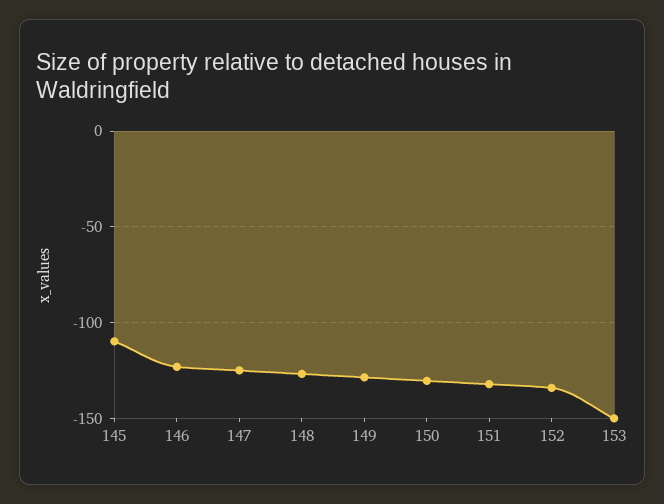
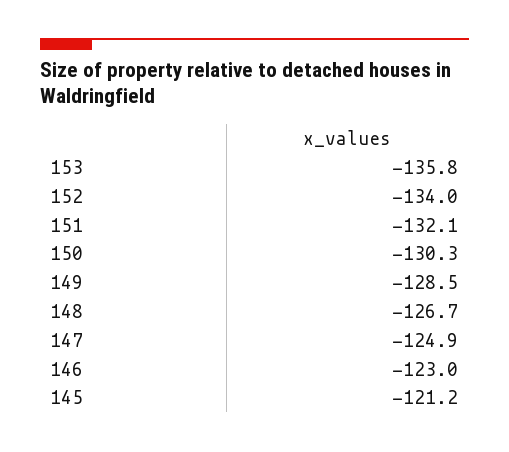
145: -110 -> -121.2
153: -150 -> -135.8

